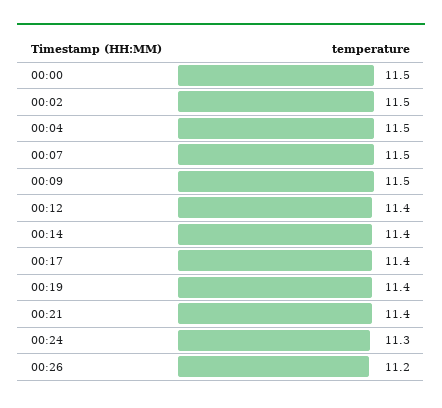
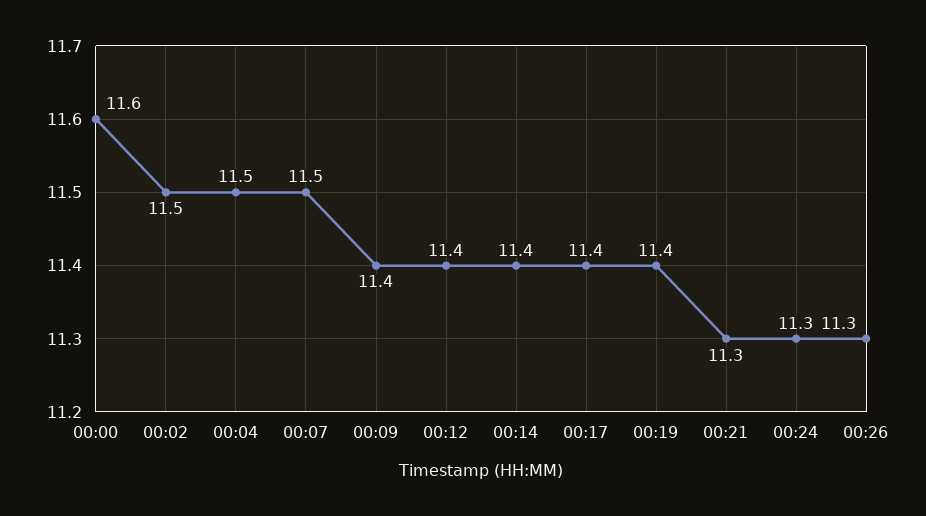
00:00: 11.5 -> 11.6
00:09: 11.5 -> 11.4
00:21: 11.4 -> 11.3
00:26: 11.2 -> 11.3

